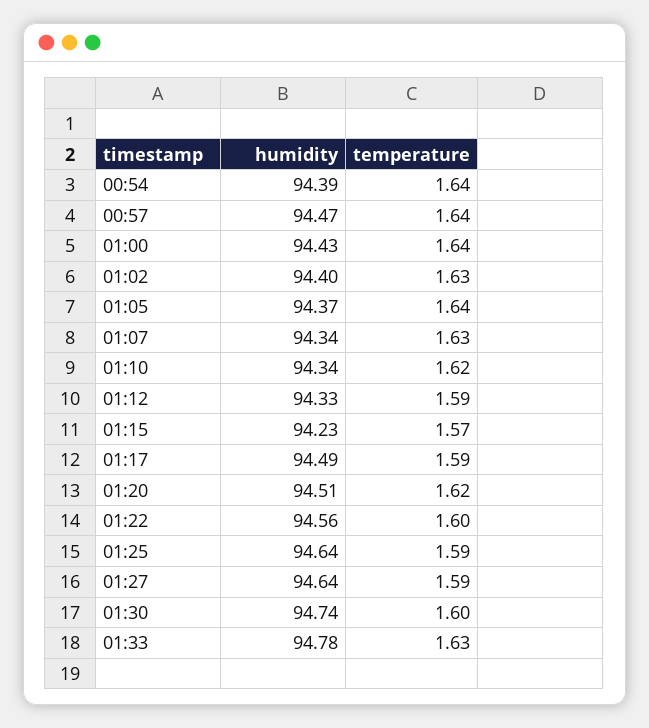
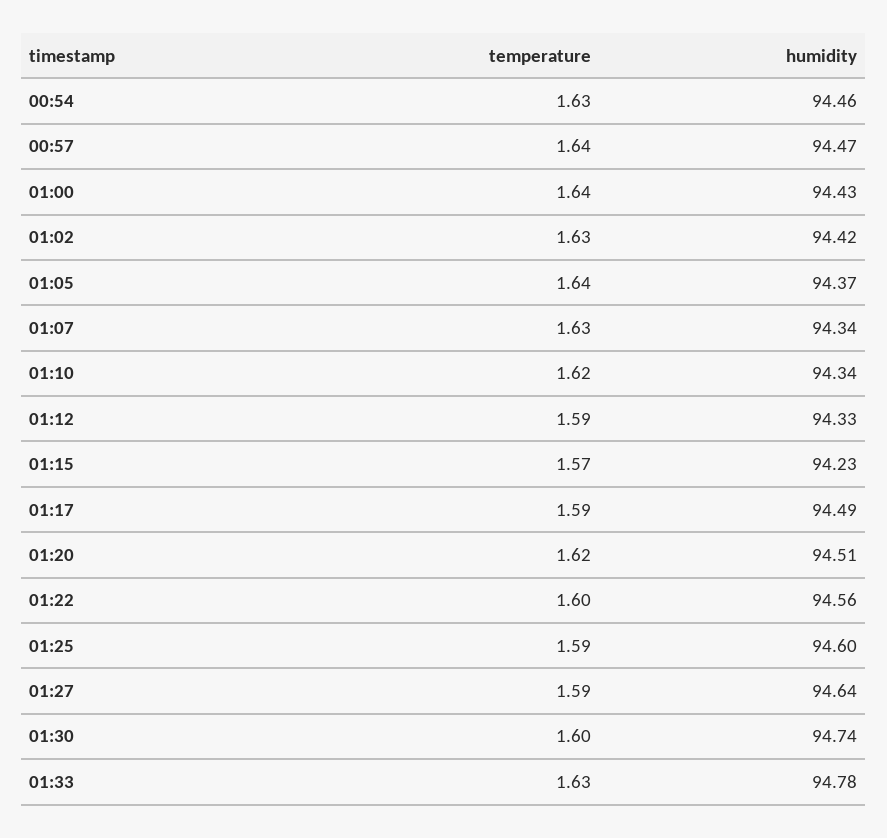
humidity, 00:54: 94.39 -> 94.46
temperature, 00:54: 1.64 -> 1.63
humidity, 01:02: 94.4 -> 94.42
humidity, 01:25: 94.64 -> 94.6

